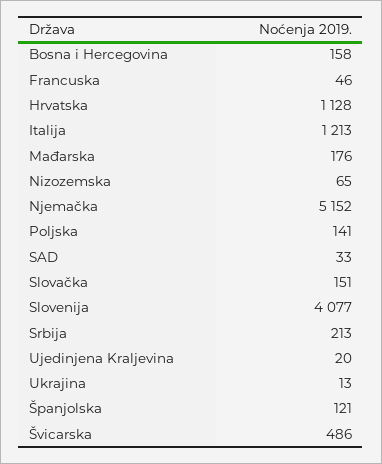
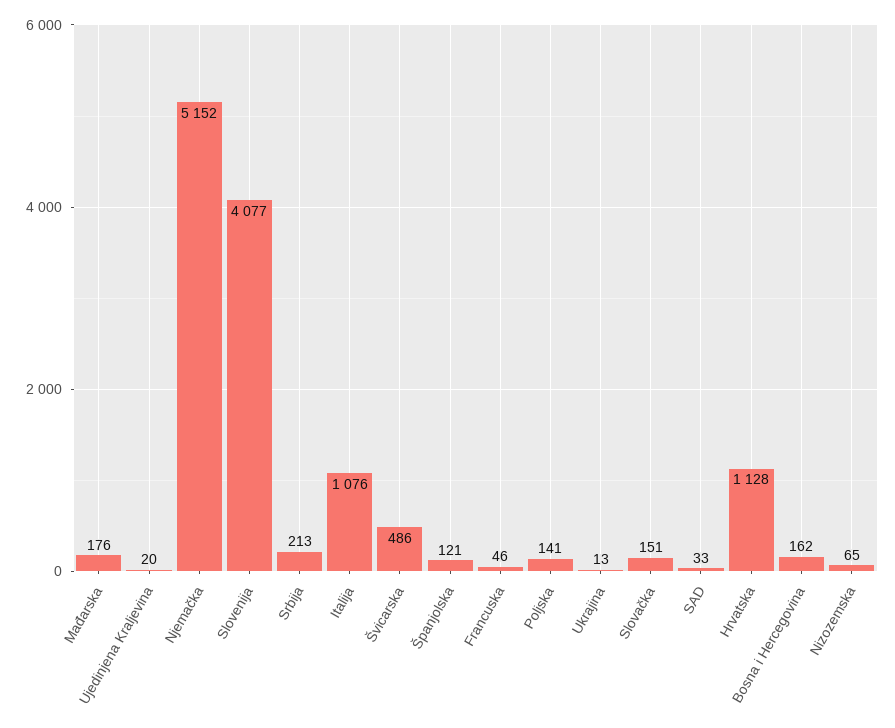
Bosna i Hercegovina: 158 -> 162
Italija: 1213 -> 1076

